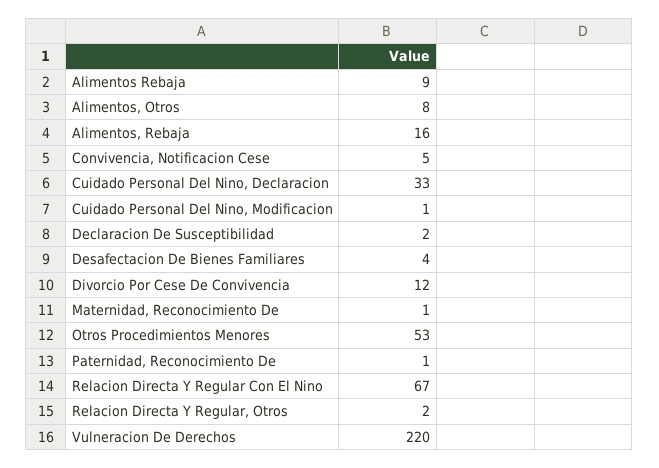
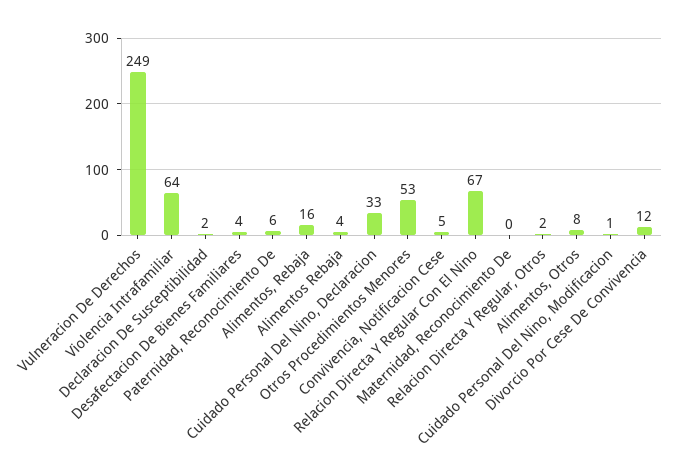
Alimentos Rebaja: 9 -> 4
Maternidad, Reconocimiento De: 1 -> 0
Paternidad, Reconocimiento De: 1 -> 6
Vulneracion De Derechos: 220 -> 249
Violencia Intrafamiliar: none -> 64

